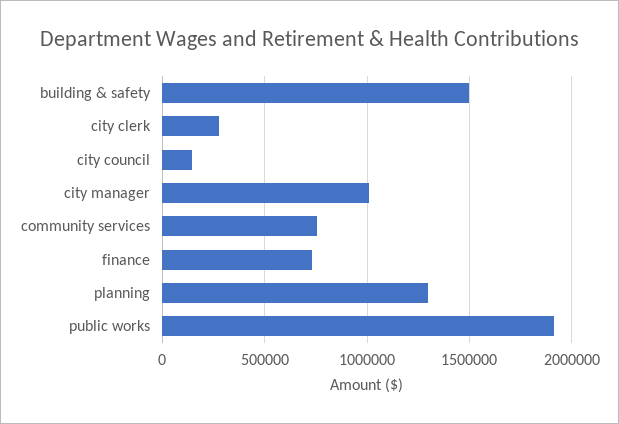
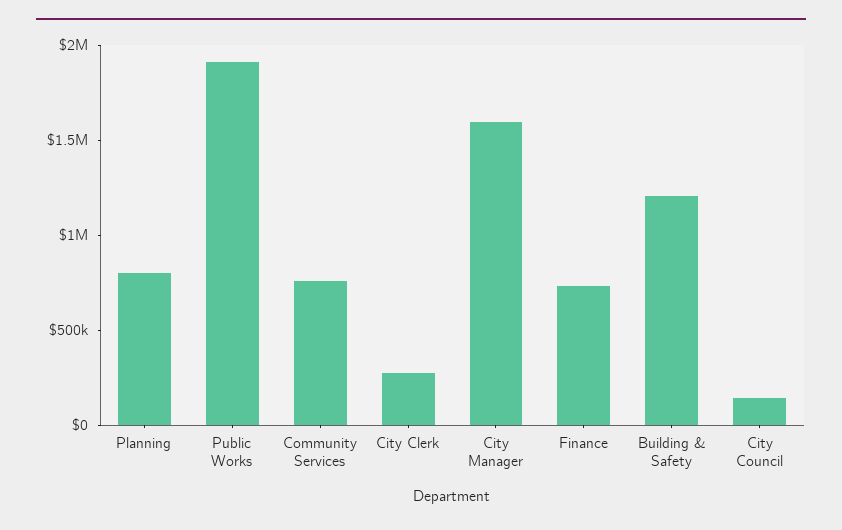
building & safety: 1500000 -> 1200000
city manager: 1000000 -> 1600000
planning: 1300000 -> 800000

